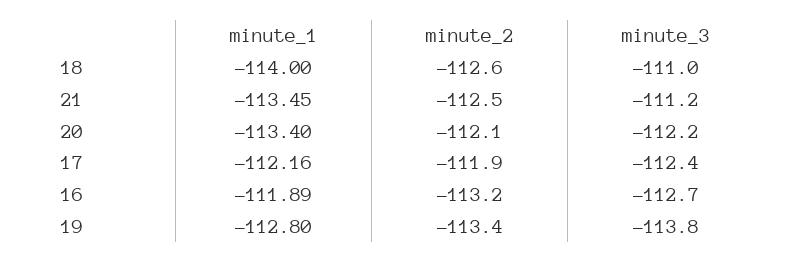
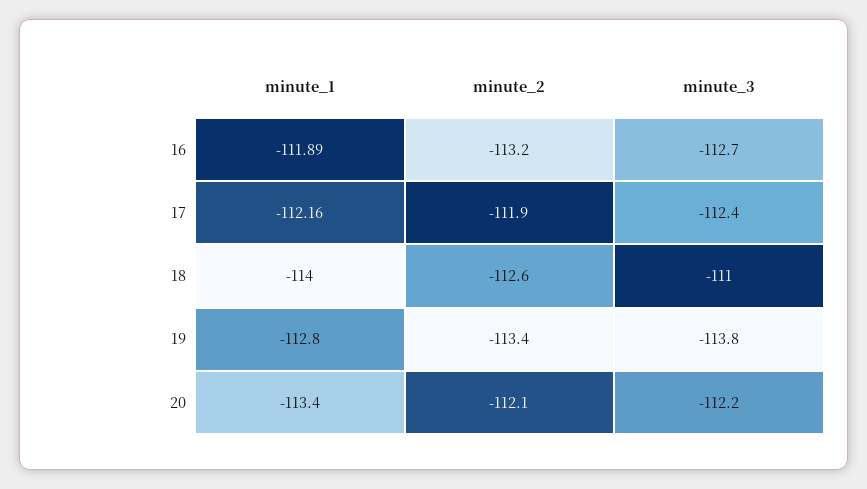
minute_1, 21: -113.45 -> none
minute_2, 21: -112.5 -> none
minute_3, 21: -111.2 -> none

